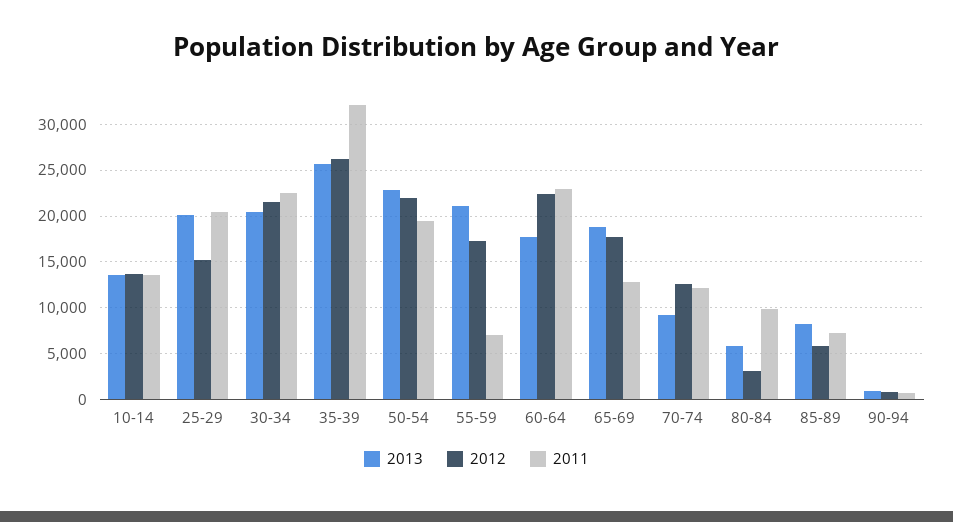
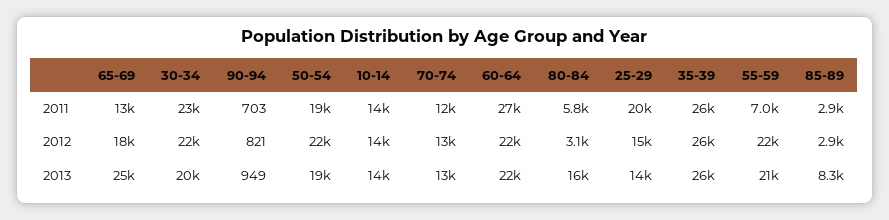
2013, 25-29: 20000 -> 14000
2011, 35-39: 32000 -> 26000
2013, 50-54: 23000 -> 19000
2012, 55-59: 17000 -> 22000
2013, 60-64: 18000 -> 22000
2011, 60-64: 23000 -> 27000
2013, 65-69: 19000 -> 25000
2013, 70-74: 9000 -> 13000
2013, 80-84: 6000 -> 16000
2011, 80-84: 10000 -> 5800
2012, 85-89: 6000 -> 2900
2011, 85-89: 7000 -> 2900

